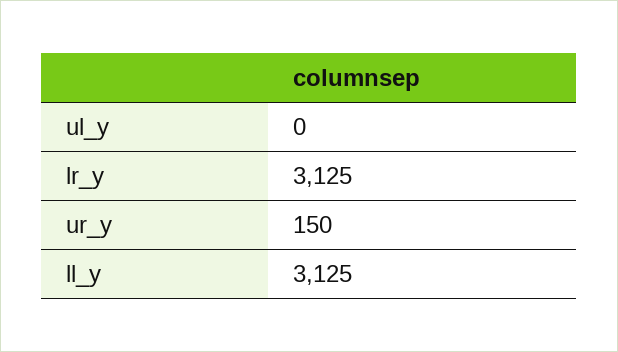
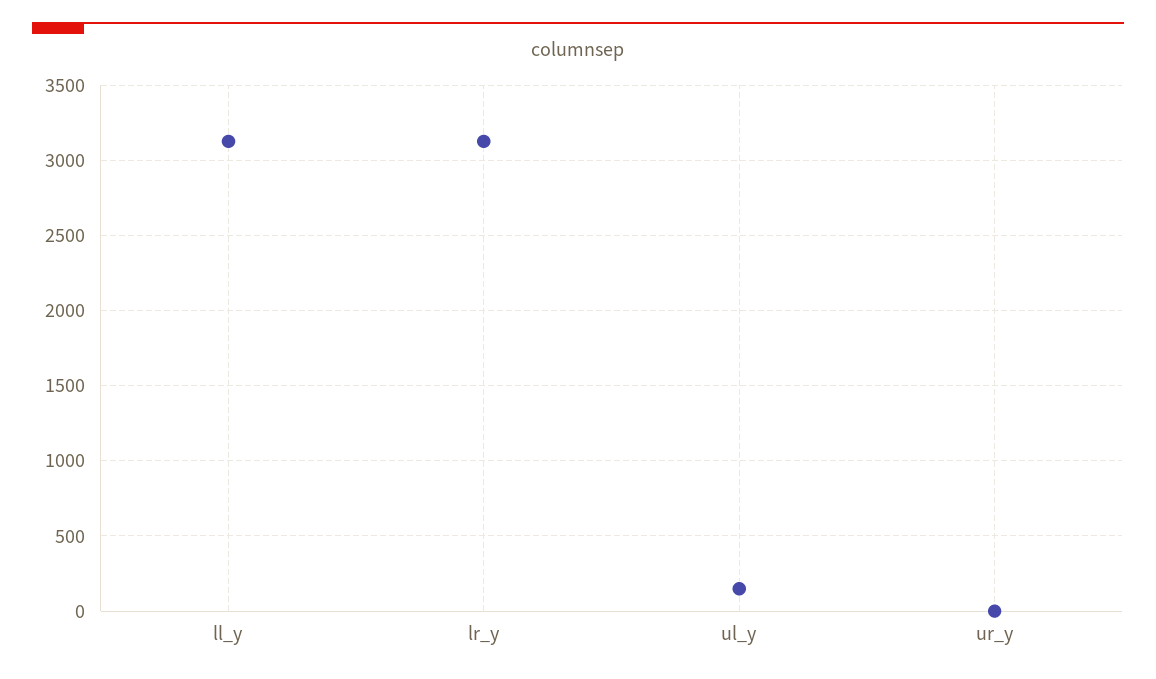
ul_y: 0 -> 150
ur_y: 150 -> 0

